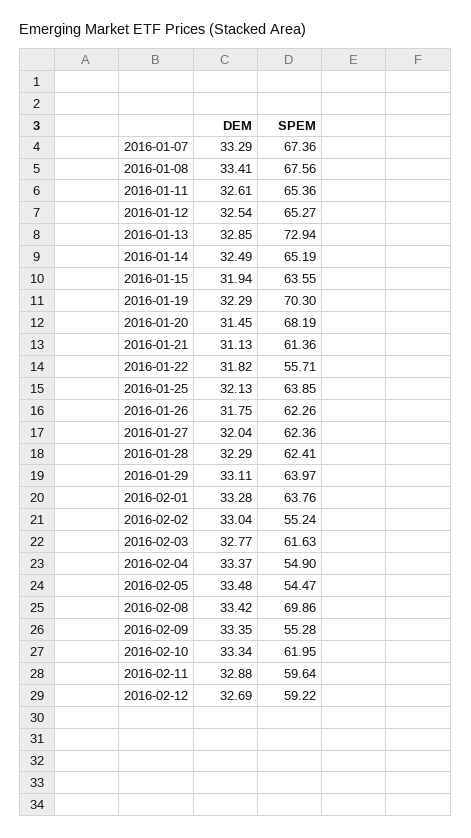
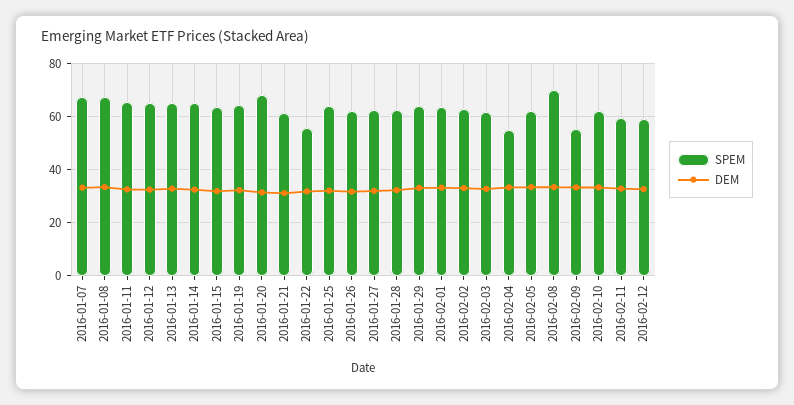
SPEM, 2016-01-13: 72.94 -> 65
SPEM, 2016-01-19: 70.3 -> 65
SPEM, 2016-02-02: 55.24 -> 62.5
SPEM, 2016-02-05: 54.47 -> 62.5

